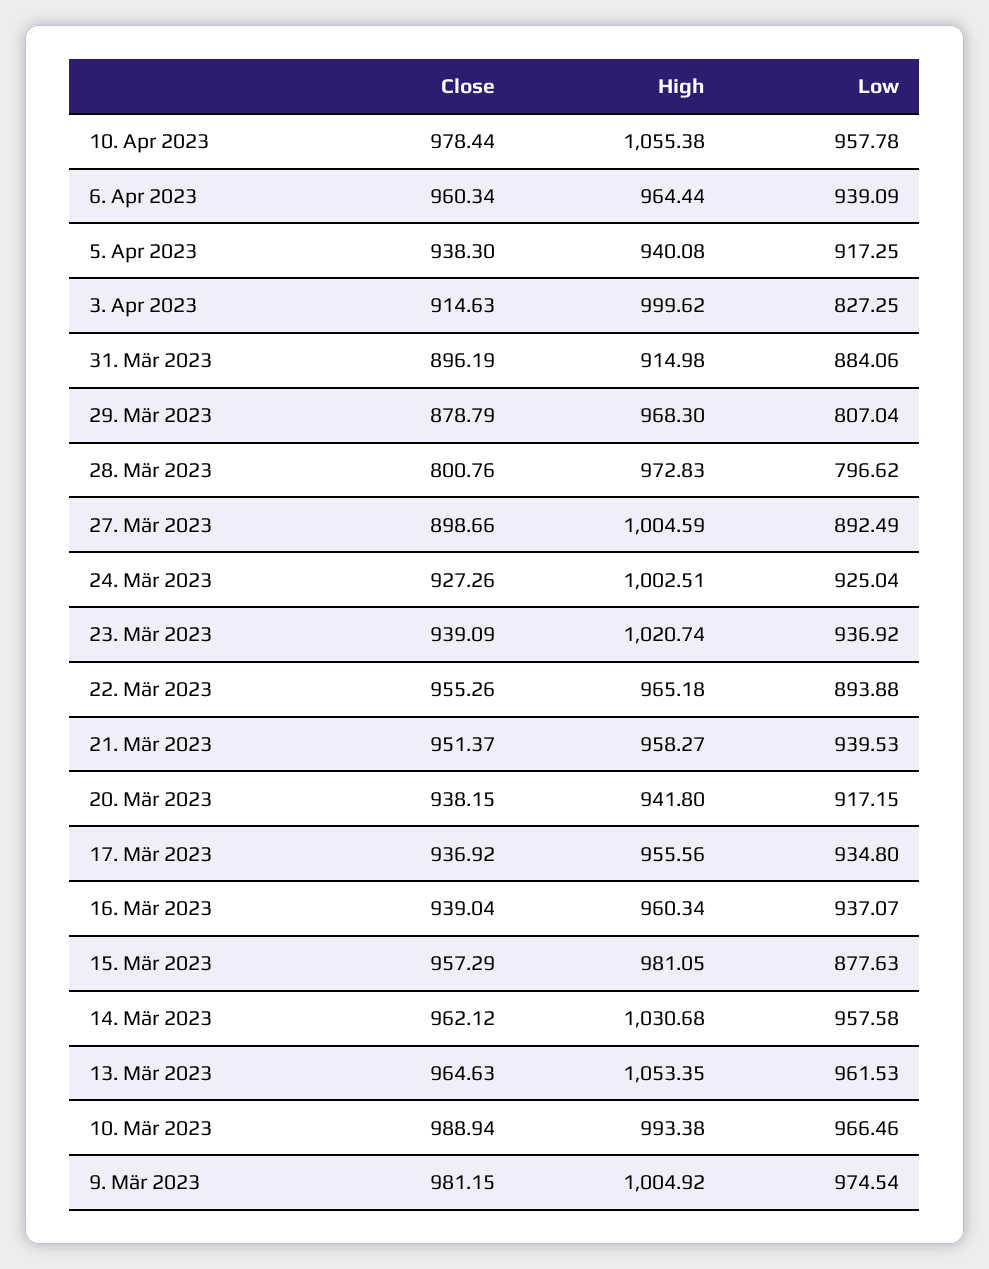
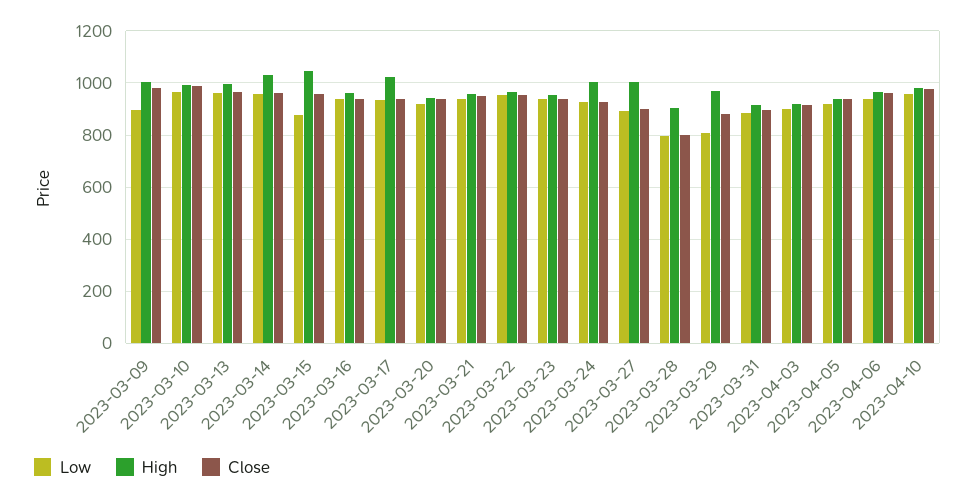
High, 10. Apr 2023: 1055.38 -> 975
High, 3. Apr 2023: 999.62 -> 925
Low, 3. Apr 2023: 827.25 -> 900
High, 28. Mär 2023: 972.83 -> 900
High, 23. Mär 2023: 1020.74 -> 950
Low, 22. Mär 2023: 893.88 -> 950
High, 17. Mär 2023: 955.56 -> 1025
High, 15. Mär 2023: 981.05 -> 1050
High, 13. Mär 2023: 1053.35 -> 1000
Low, 9. Mär 2023: 974.54 -> 900

